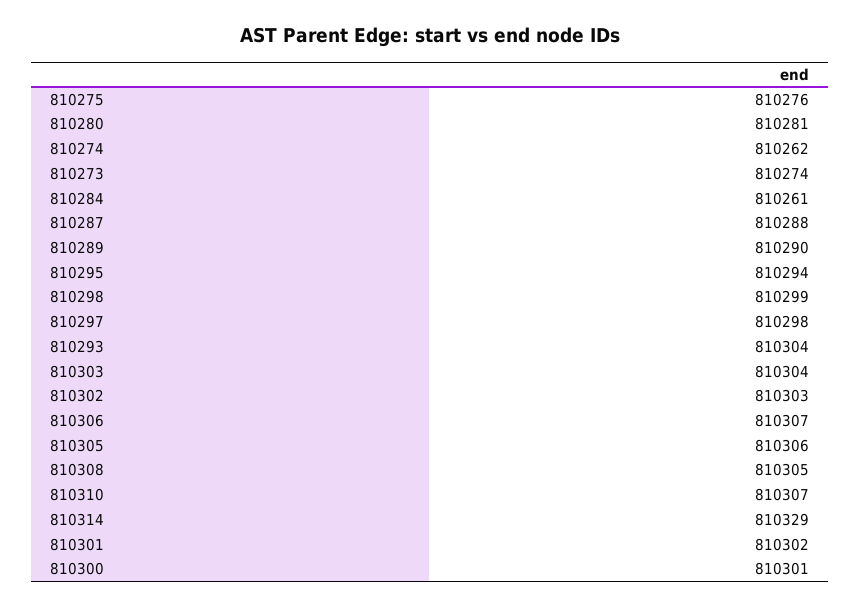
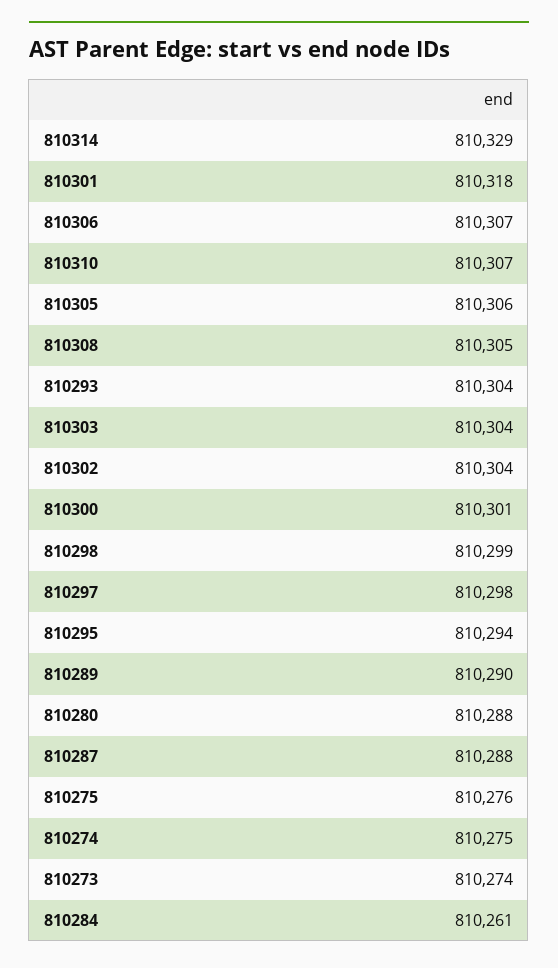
810280: 810281 -> 810288
810274: 810262 -> 810275
810302: 810303 -> 810304
810301: 810302 -> 810318

